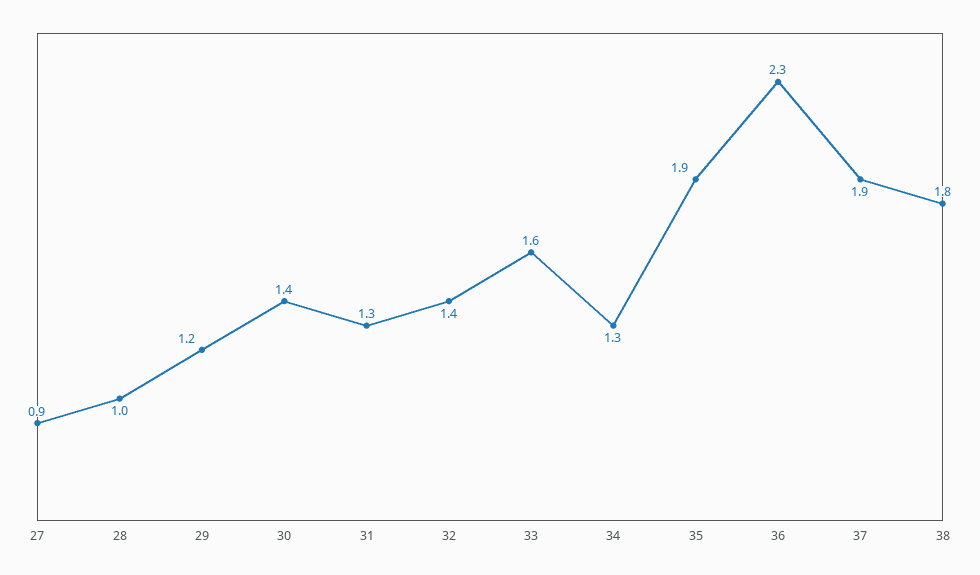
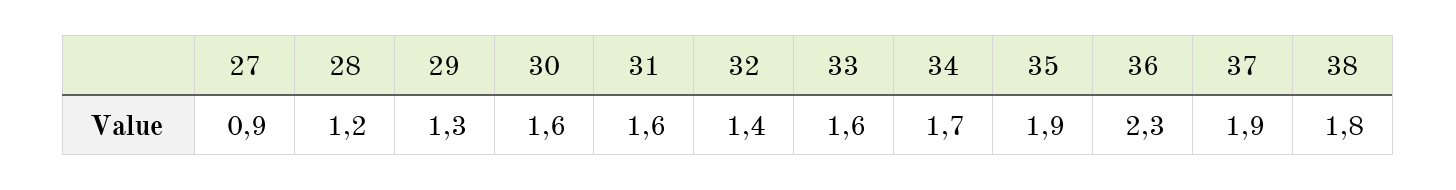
28: 1 -> 1.2
29: 1.2 -> 1.3
30: 1.4 -> 1.6
31: 1.3 -> 1.6
34: 1.3 -> 1.7

